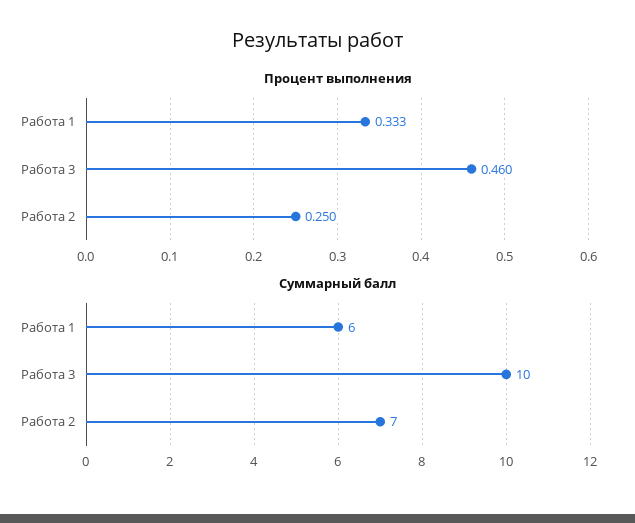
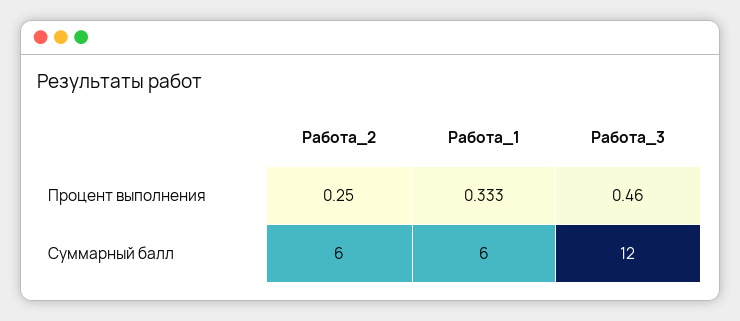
Суммарный балл, Работа 3: 10 -> 12
Суммарный балл, Работа 2: 7 -> 6

